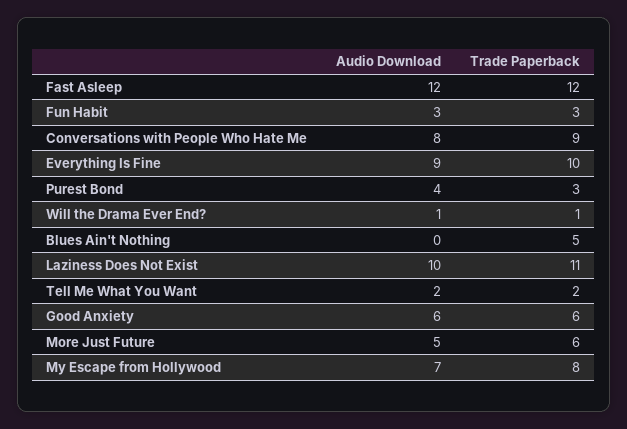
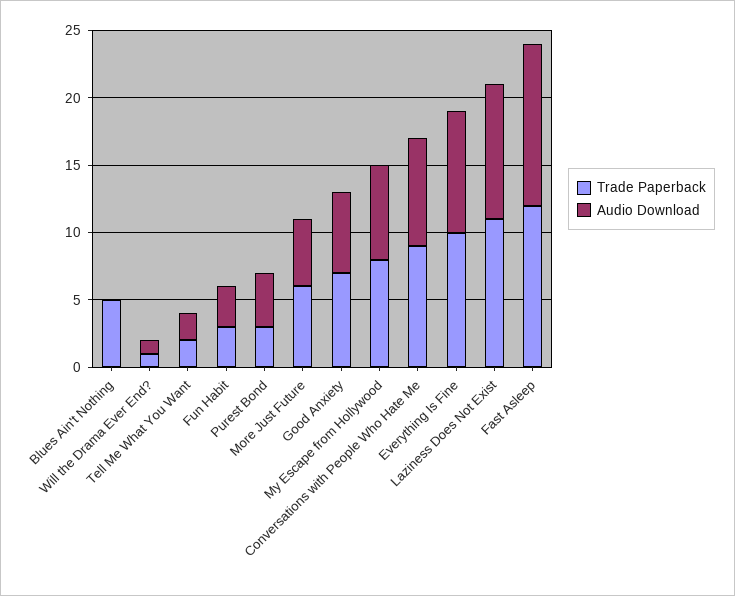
Trade Paperback, Good Anxiety: 6 -> 7

